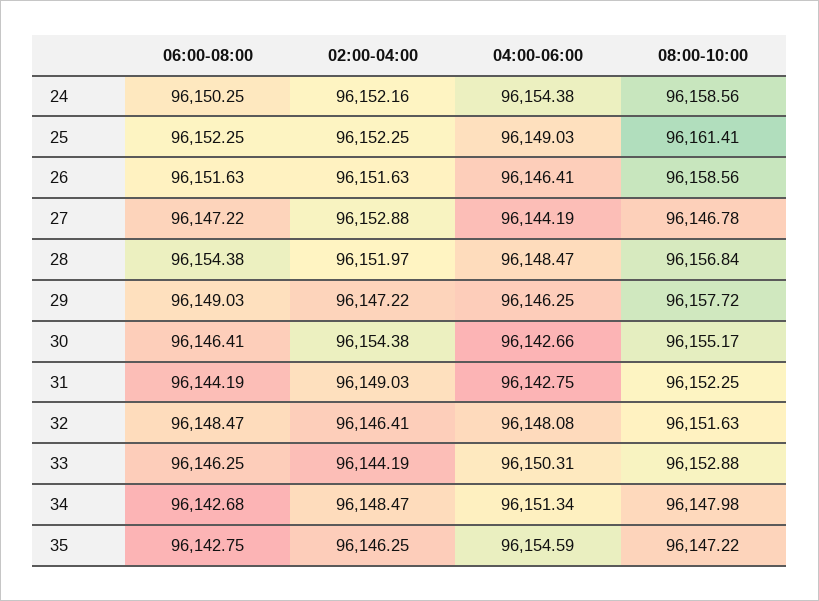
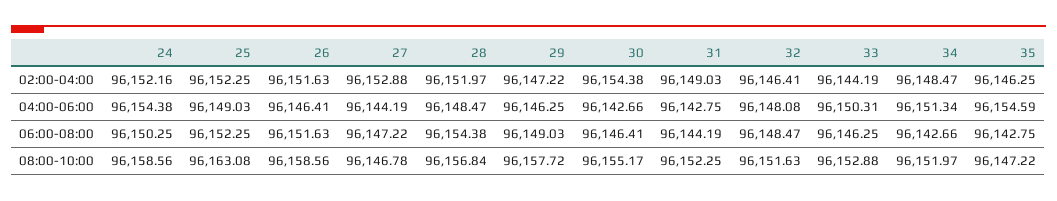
08:00-10:00, 25: 96161.41 -> 96163.08
06:00-08:00, 34: 96142.68 -> 96142.66
08:00-10:00, 34: 96147.98 -> 96151.97

